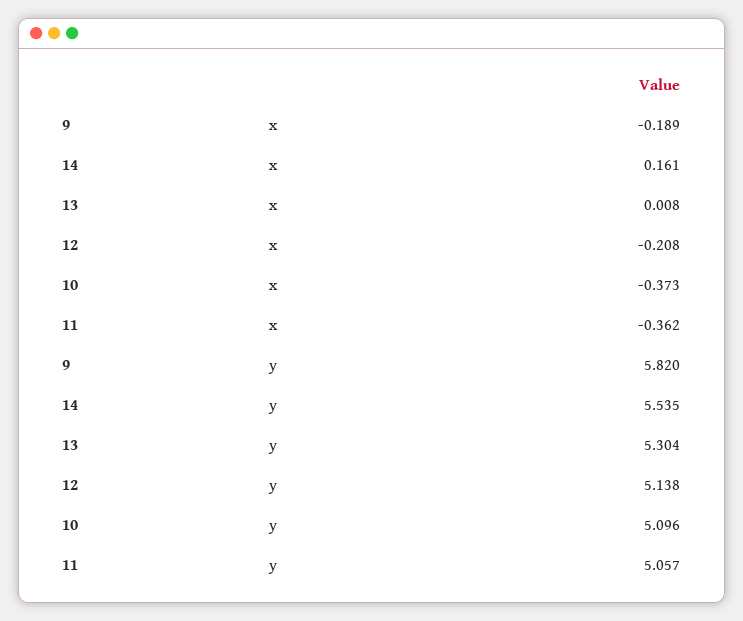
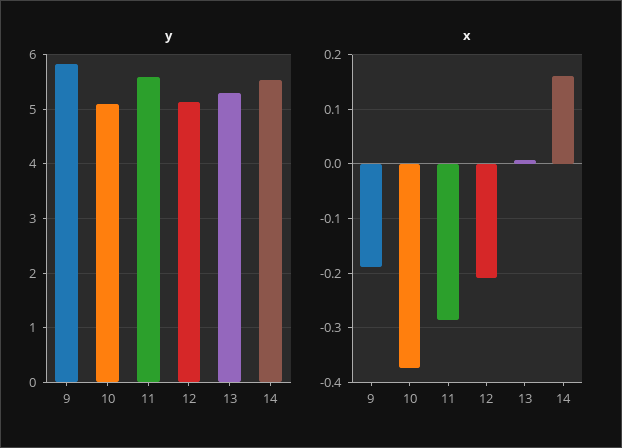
x, 11: -0.362 -> -0.28
y, 11: 5.057 -> 5.6

